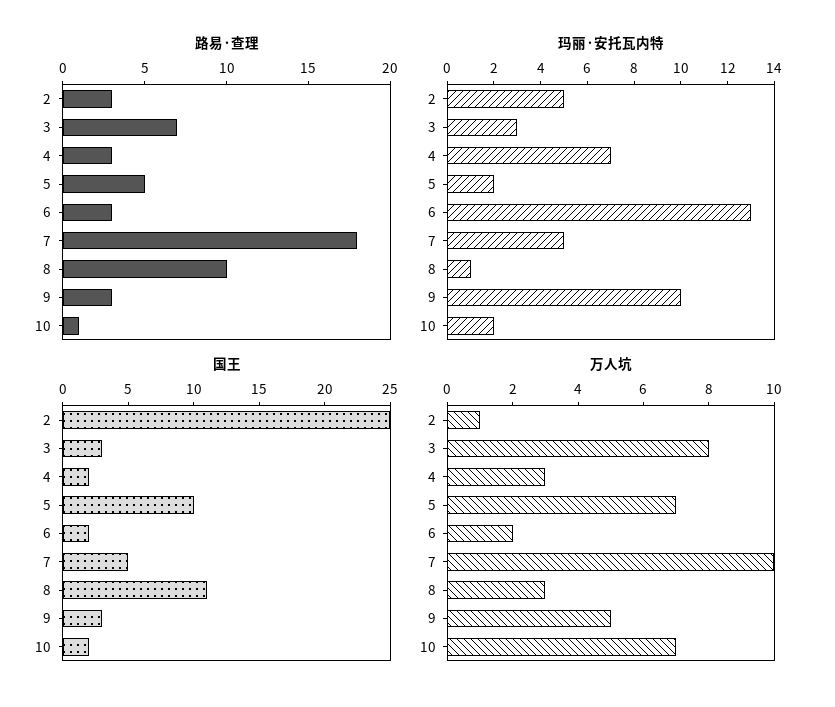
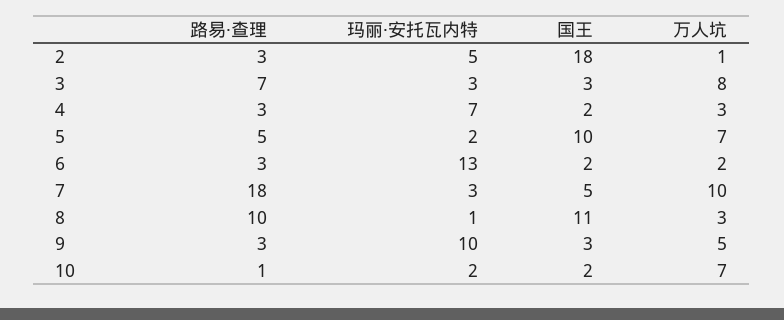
玛丽·安托瓦内特, 7: 5 -> 3
国王, 2: 25 -> 18

